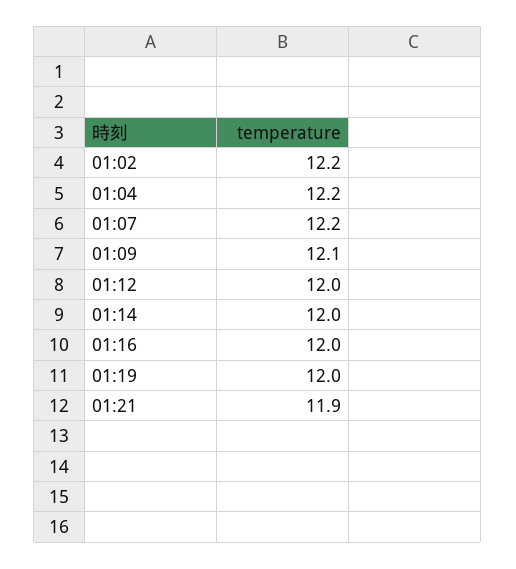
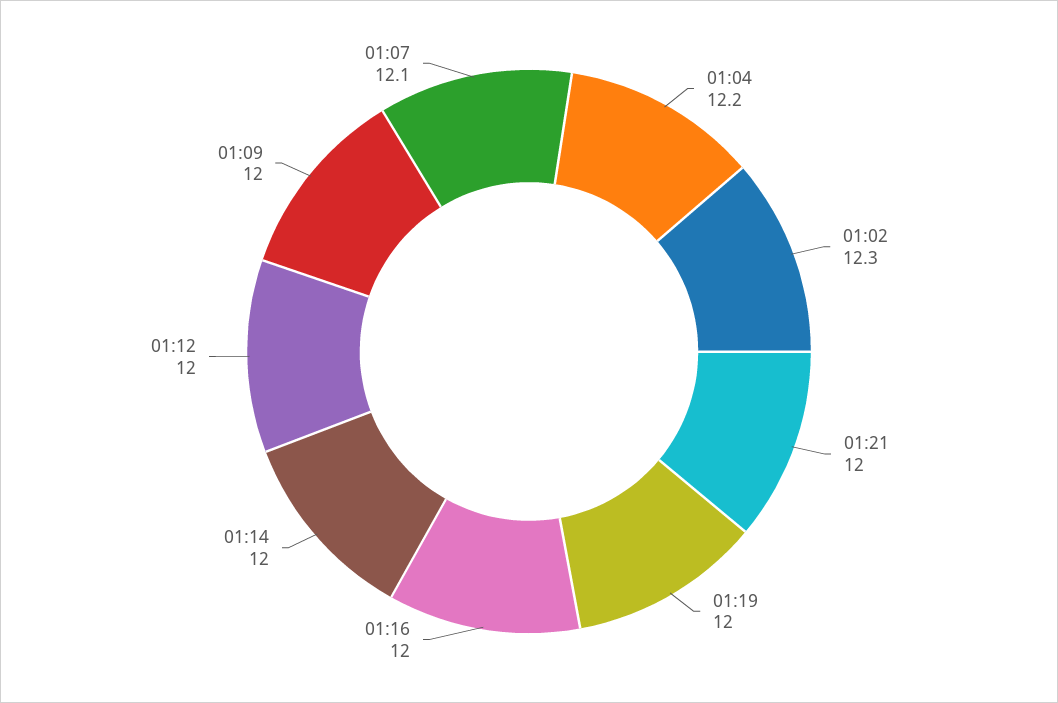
01:02: 12.2 -> 12.3
01:07: 12.2 -> 12.1
01:09: 12.1 -> 12
01:21: 11.9 -> 12

